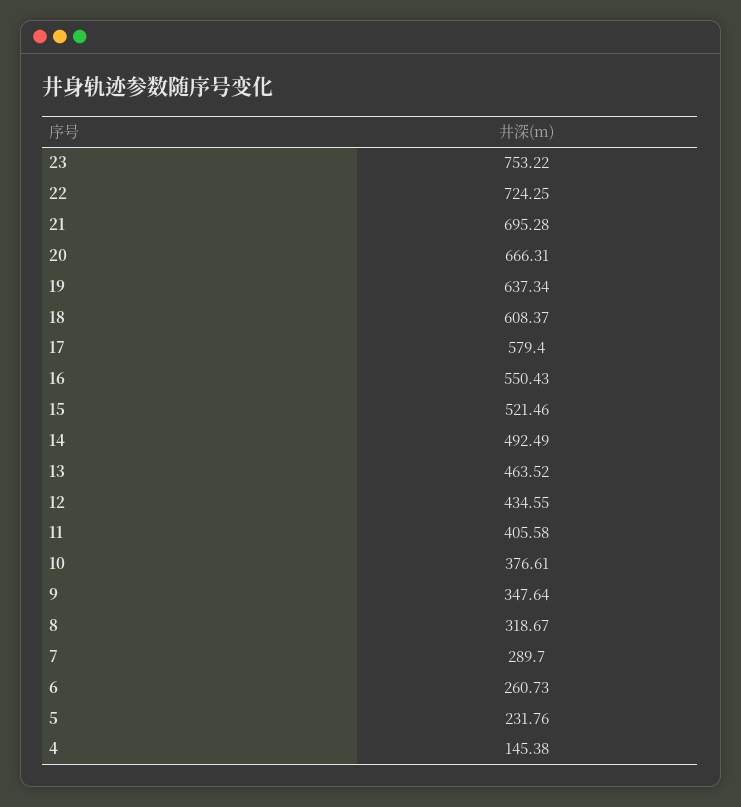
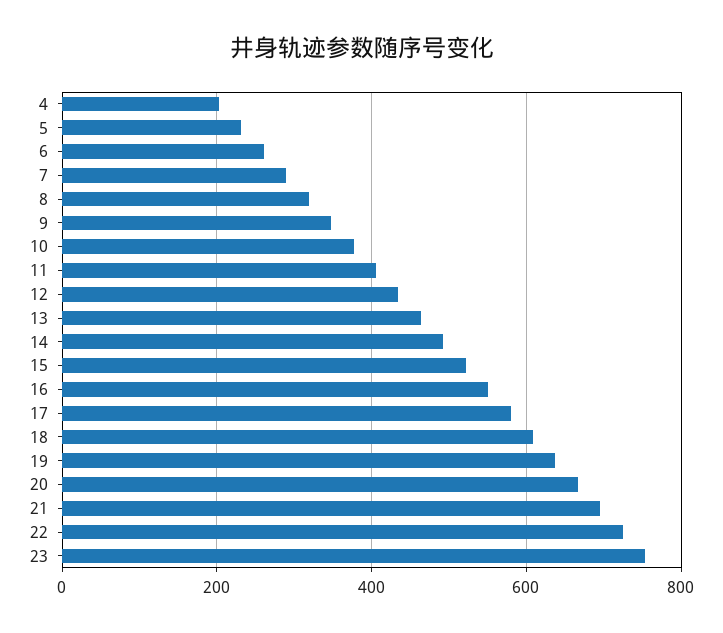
4: 145.38 -> 200

